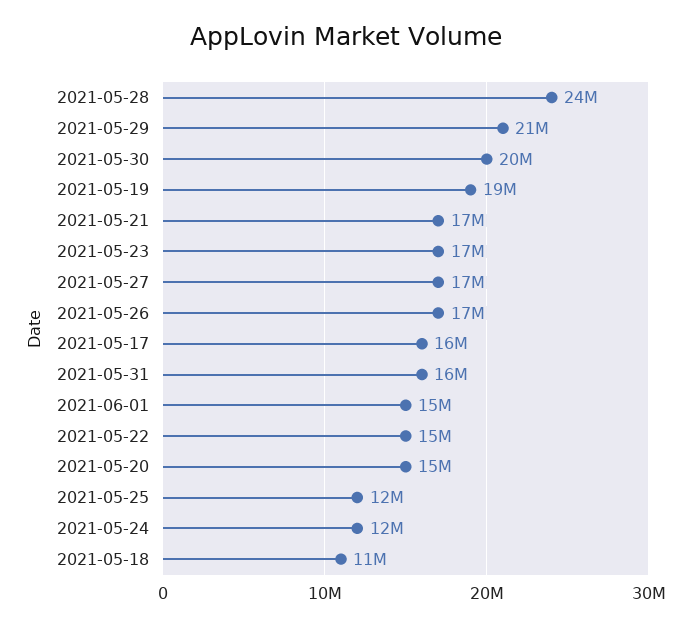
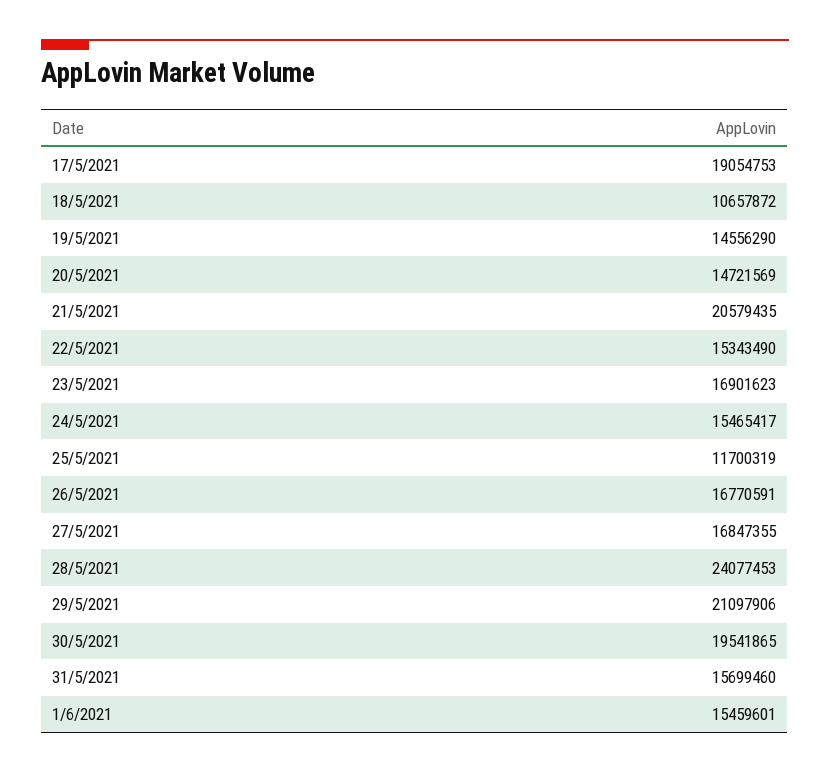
2021-05-19: 19000000 -> 14556290
2021-05-21: 17000000 -> 20579435
2021-05-17: 16000000 -> 19054753
2021-05-24: 12000000 -> 15465417

